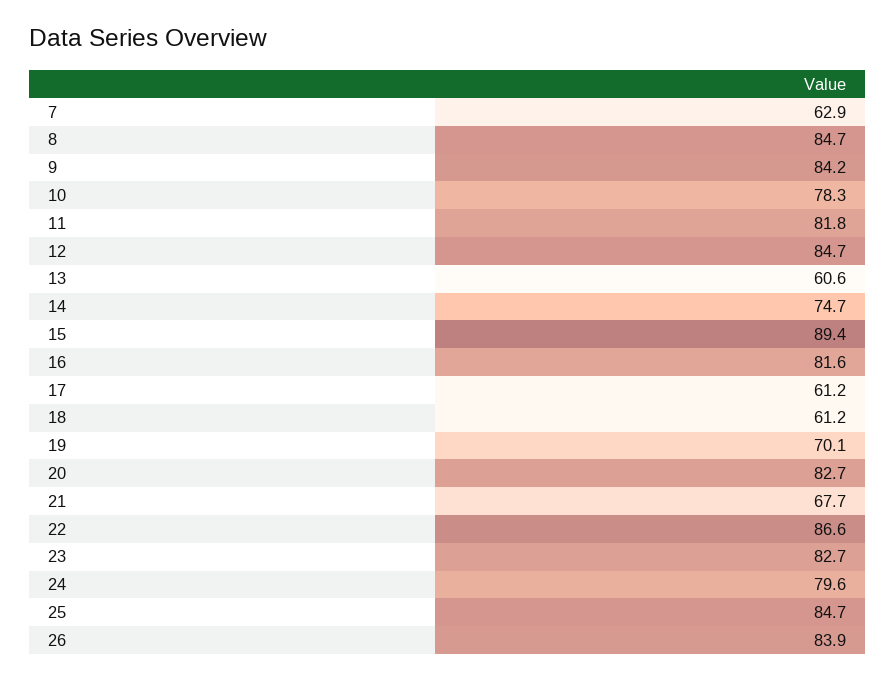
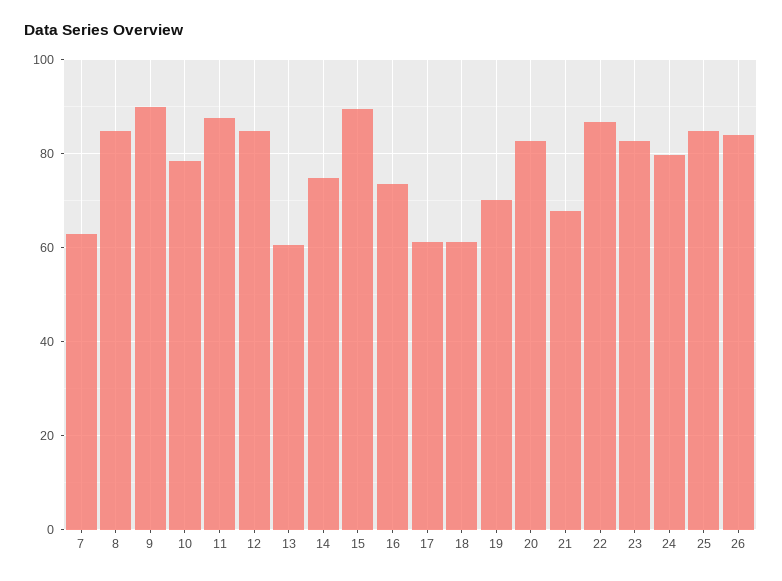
9: 84.2 -> 90
11: 81.8 -> 88
16: 81.6 -> 74

